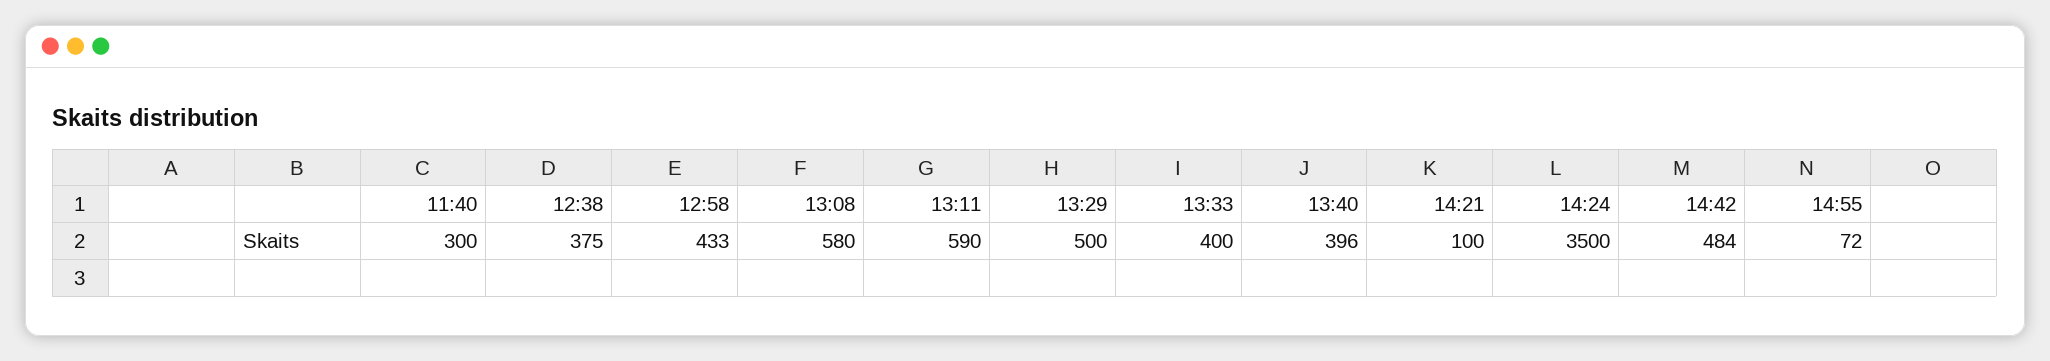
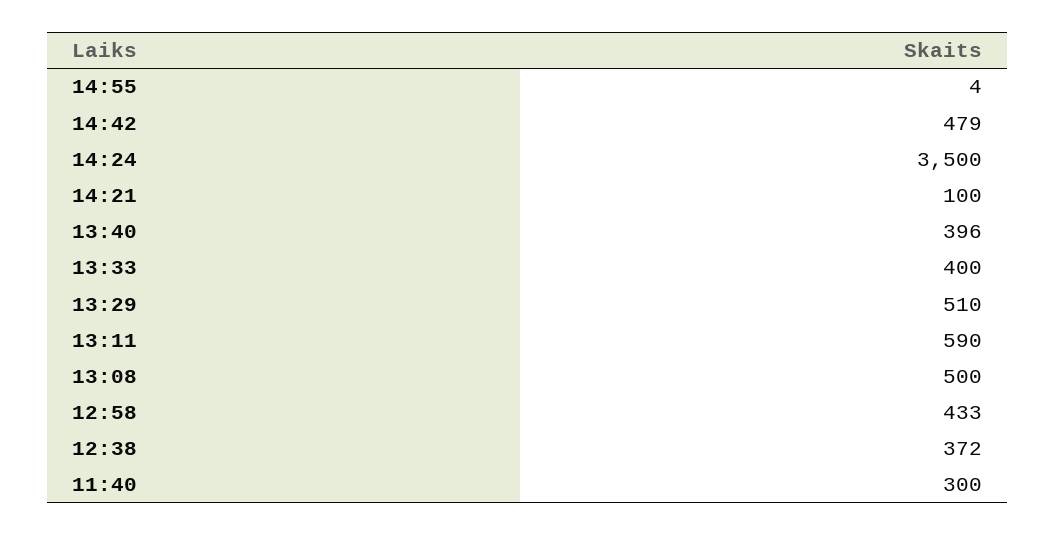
12:38: 375 -> 372
13:08: 580 -> 500
13:29: 500 -> 510
14:42: 484 -> 479
14:55: 72 -> 4

